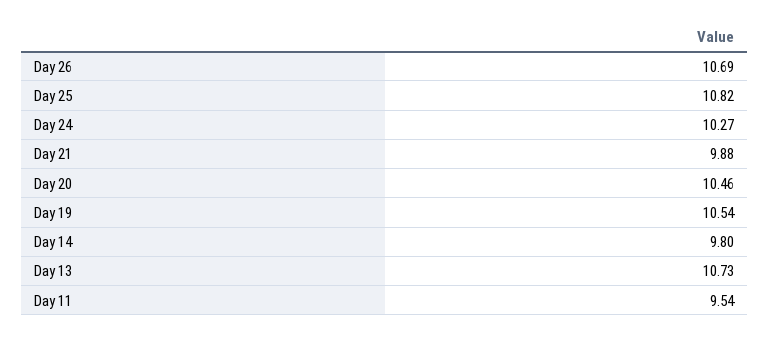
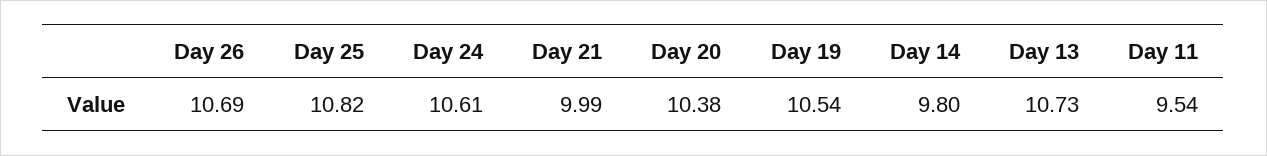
Day 24: 10.27 -> 10.61
Day 21: 9.88 -> 9.99
Day 20: 10.46 -> 10.38

